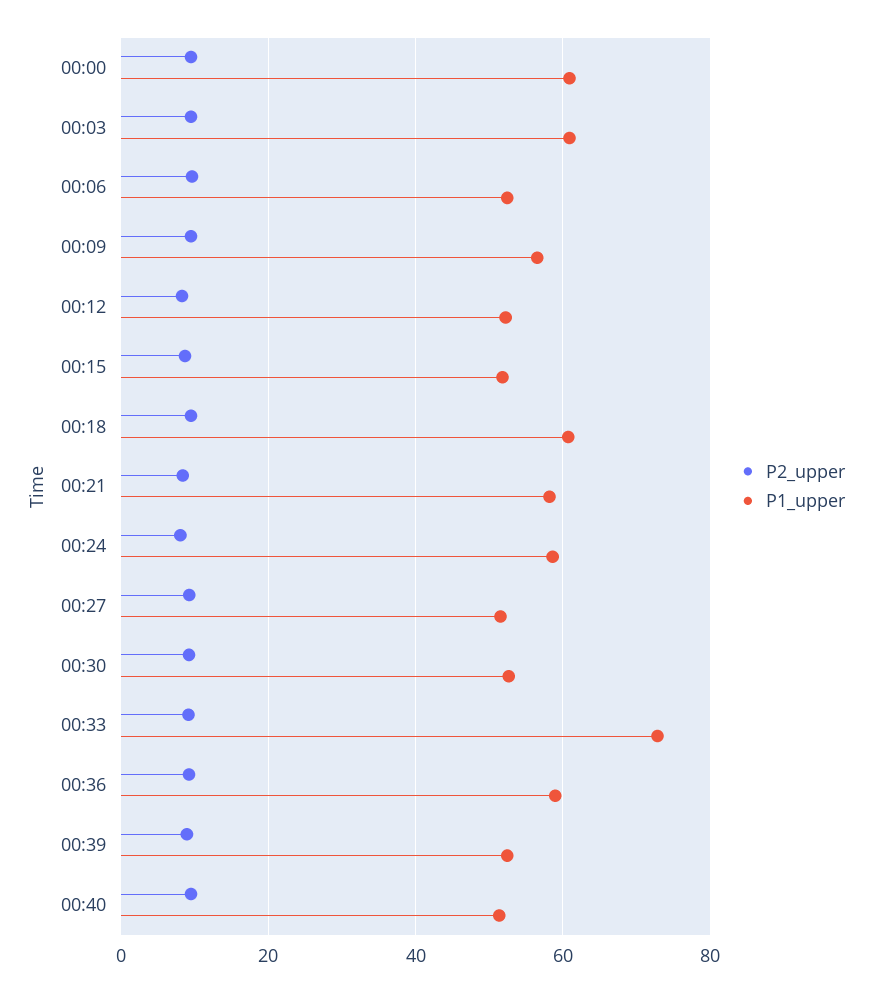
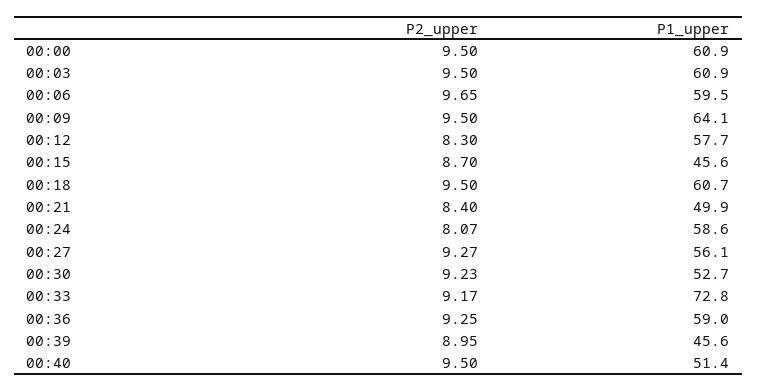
P1_upper, 00:06: 52 -> 59.5
P1_upper, 00:09: 56 -> 64.1
P1_upper, 00:12: 52 -> 57.7
P1_upper, 00:15: 52 -> 45.6
P1_upper, 00:21: 58 -> 49.9
P1_upper, 00:27: 52 -> 56.1
P1_upper, 00:39: 52 -> 45.6

